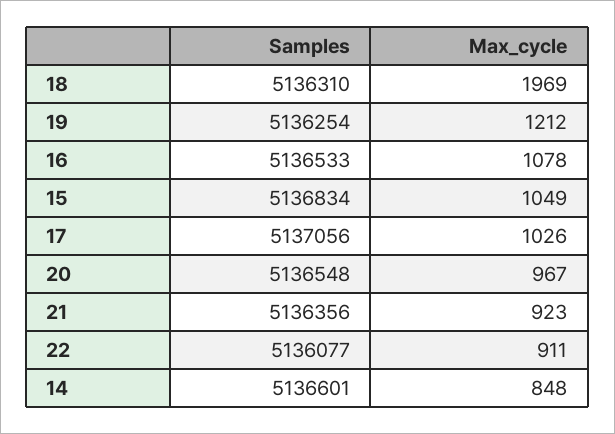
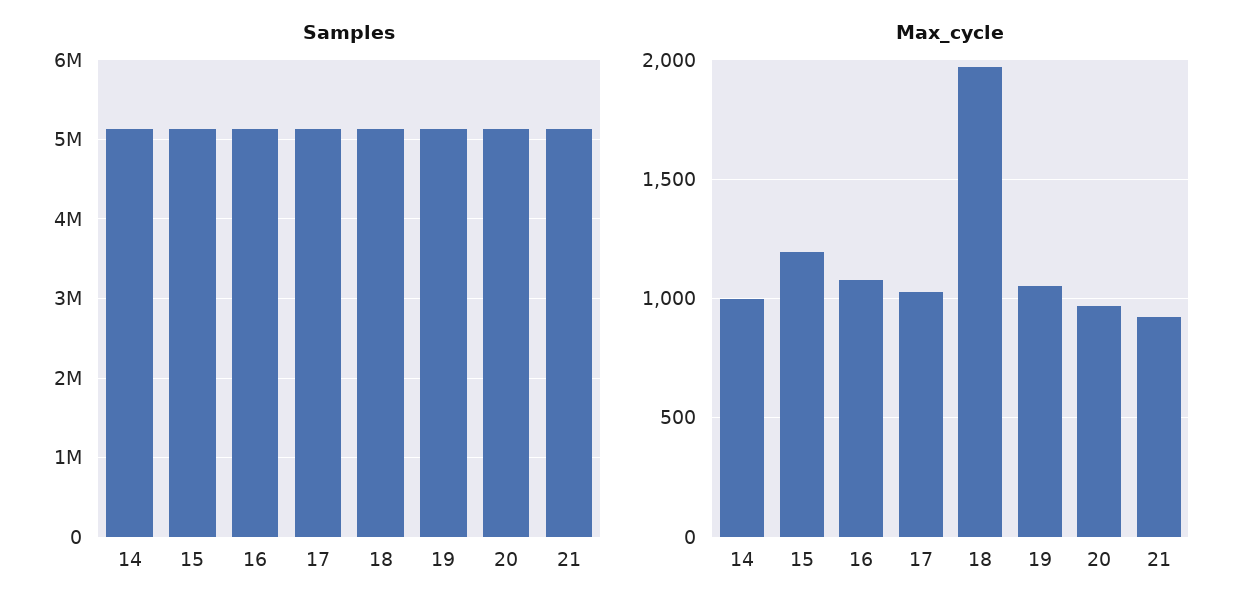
Max_cycle, 19: 1212 -> 1050
Max_cycle, 15: 1049 -> 1200
Samples, 22: 5136077 -> none
Max_cycle, 22: 911 -> none
Max_cycle, 14: 848 -> 1000

